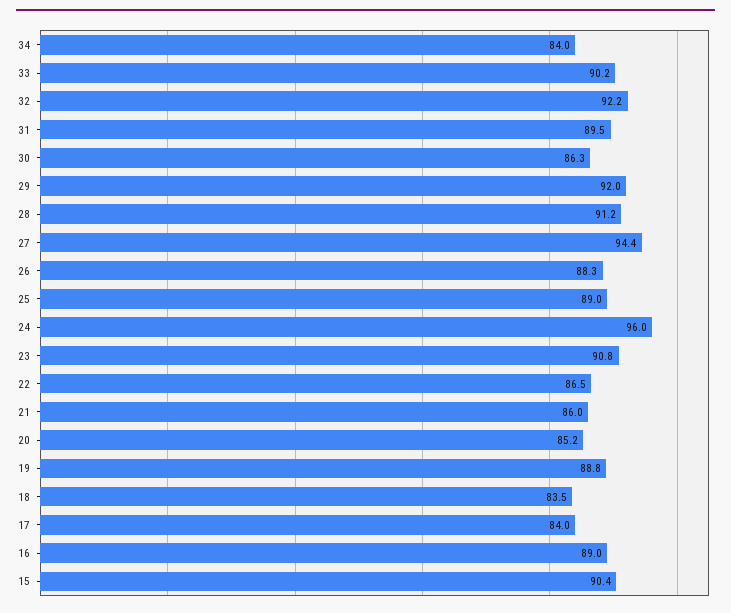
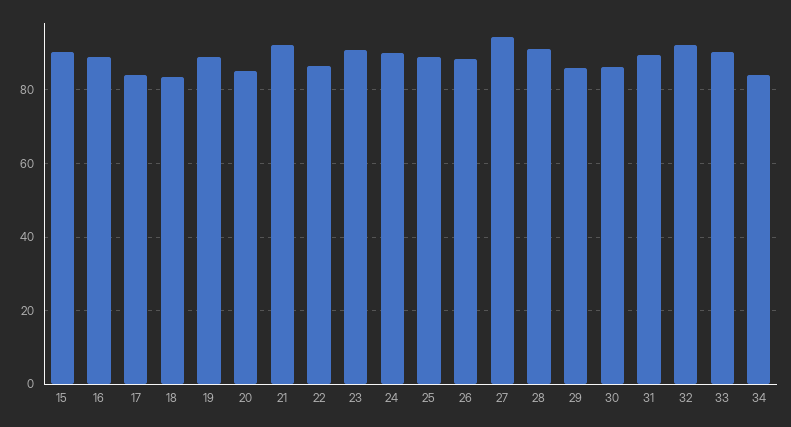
29: 92 -> 86
24: 96 -> 90
21: 86 -> 92

